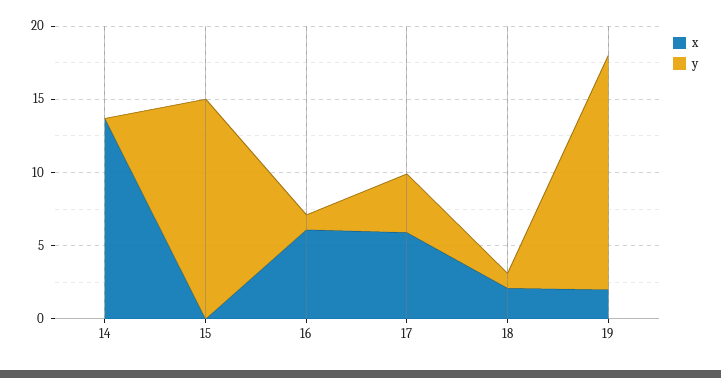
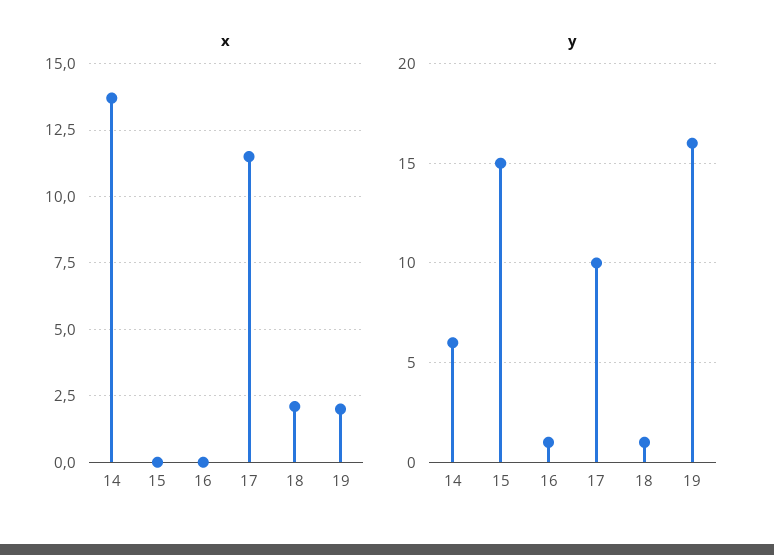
y, 14: 0 -> 6
x, 16: 6 -> 0
x, 17: 6 -> 11.5
y, 17: 4 -> 10

